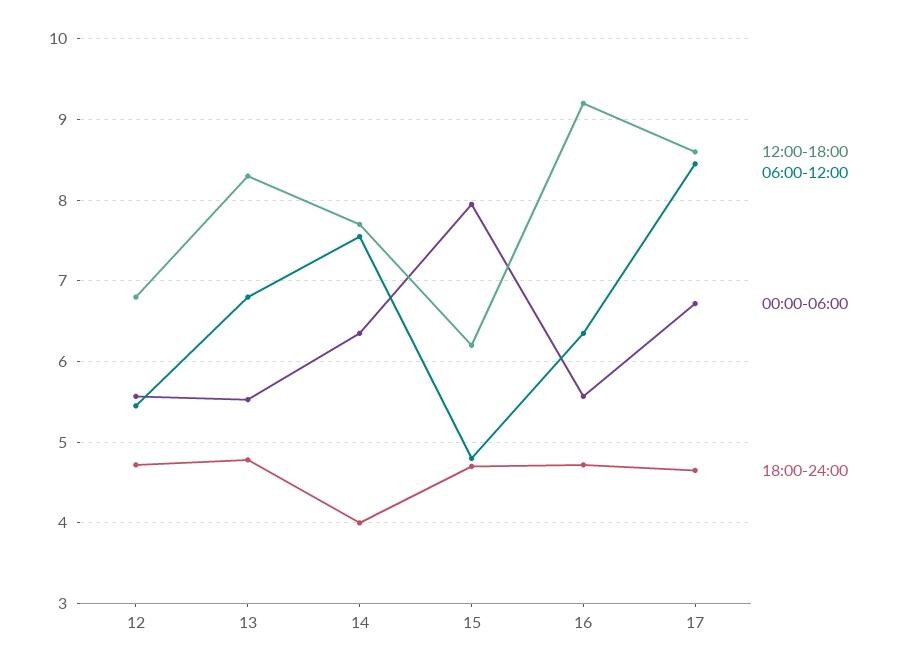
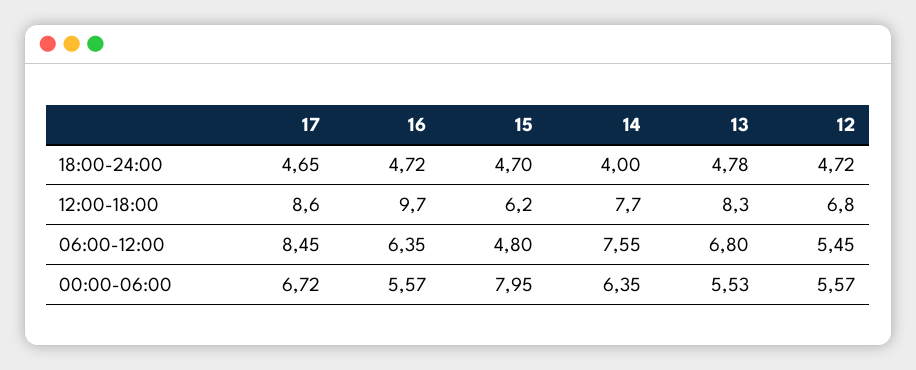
12:00-18:00, 16: 9.2 -> 9.7

